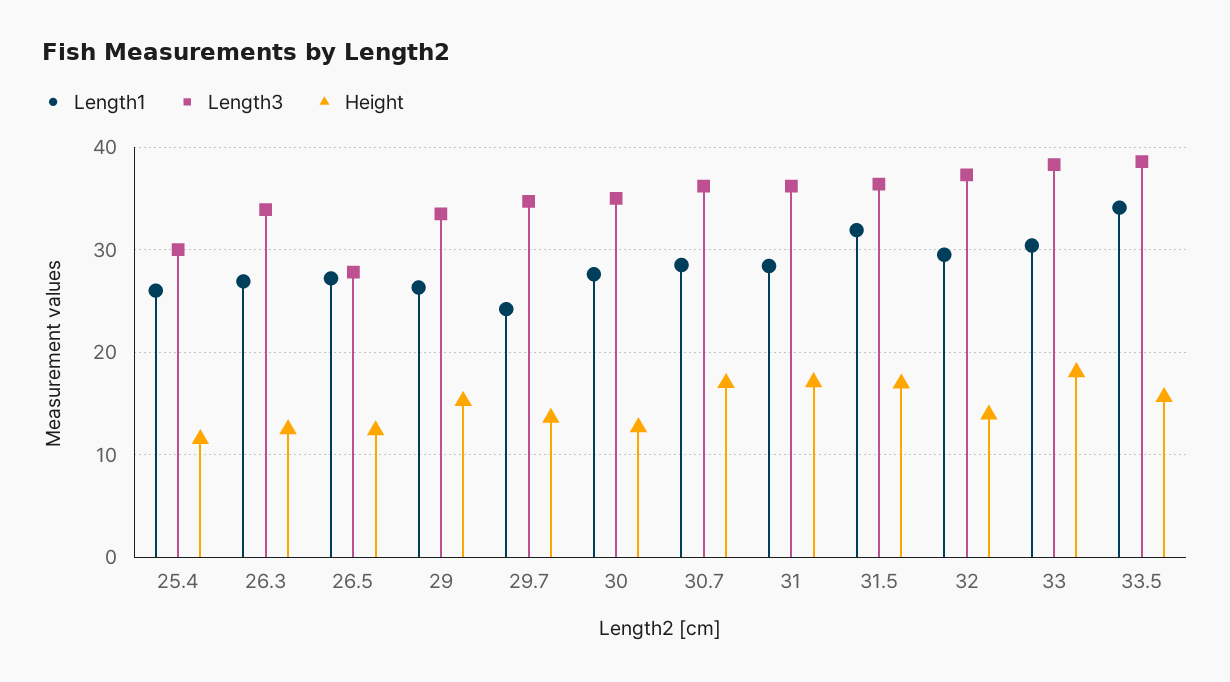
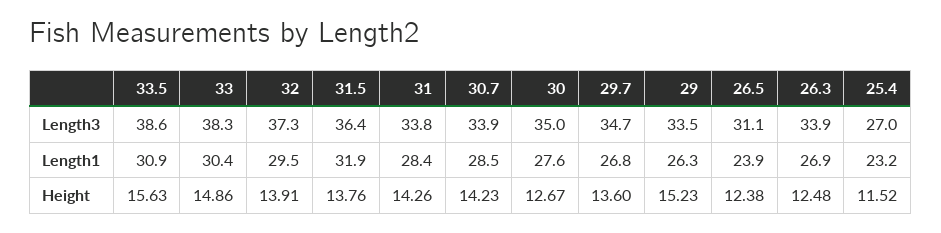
Length1, 25.4: 26 -> 23.2
Length3, 25.4: 30 -> 27
Length1, 26.5: 27 -> 23.9
Length3, 26.5: 28 -> 31.1
Length1, 29.7: 24 -> 26.8
Length3, 30.7: 36 -> 33.9
Height, 30.7: 17 -> 14.23
Length3, 31: 36 -> 33.8
Height, 31: 17 -> 14.26
Height, 31.5: 17 -> 13.76
Height, 33: 18 -> 14.86
Length1, 33.5: 34 -> 30.9

